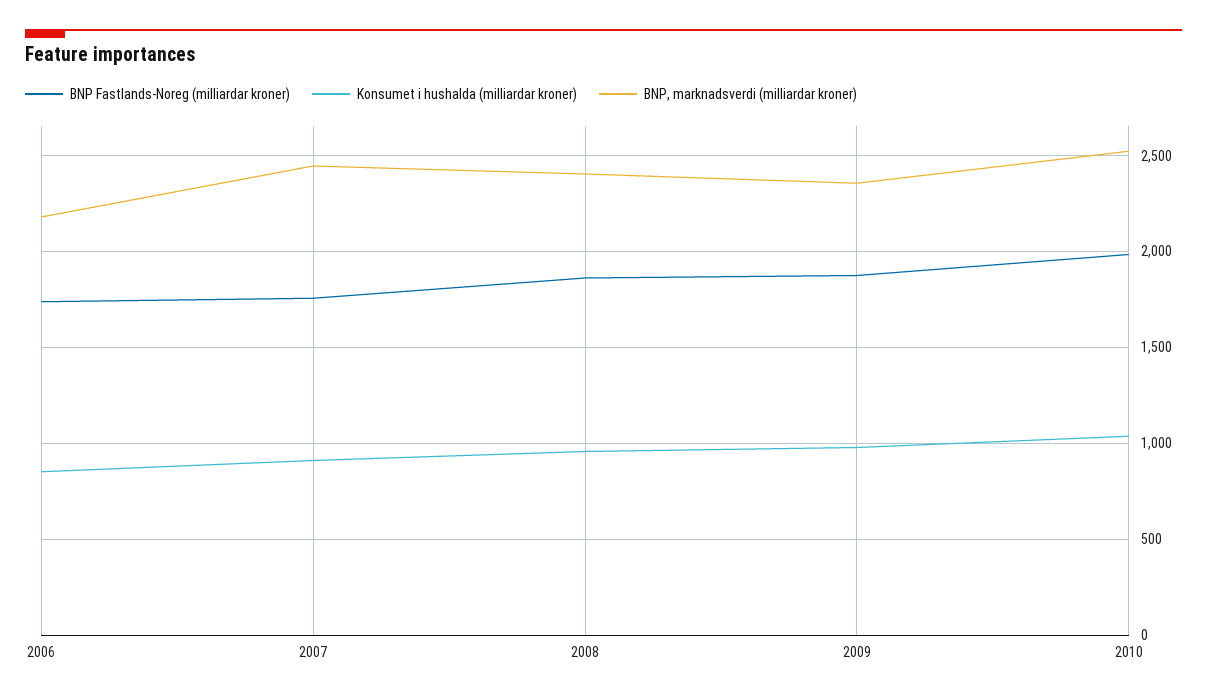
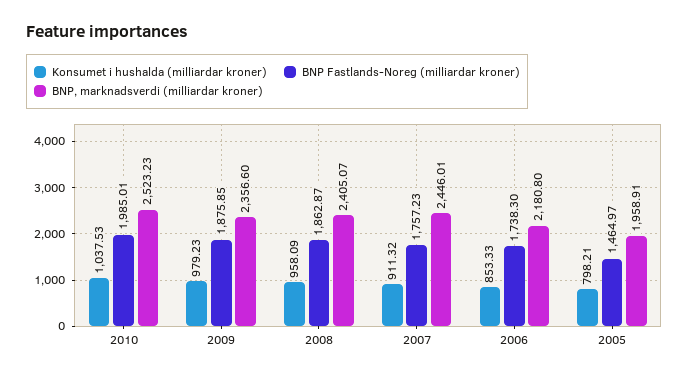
Konsumet i hushalda (milliardar kroner), 2005: none -> 798.21
BNP Fastlands-Noreg (milliardar kroner), 2005: none -> 1464.97
BNP, marknadsverdi (milliardar kroner), 2005: none -> 1958.91

